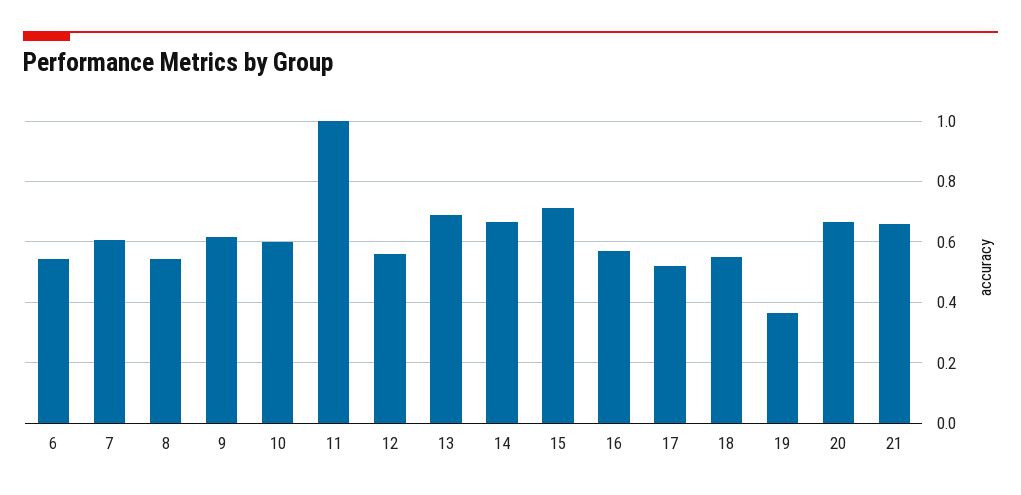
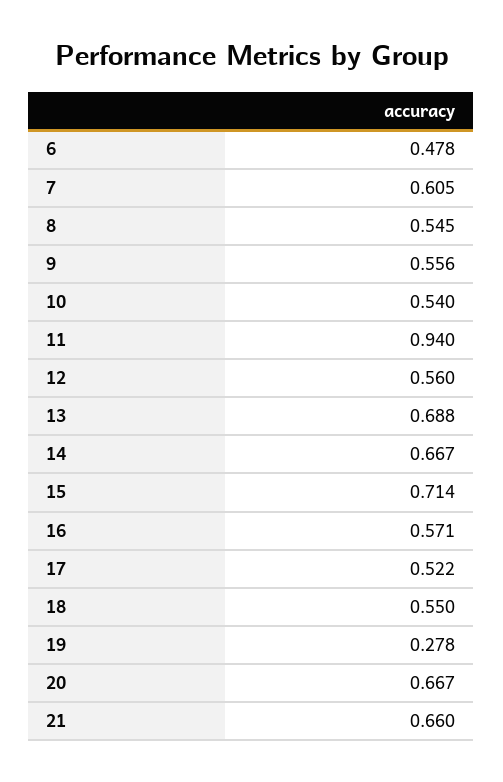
6: 0.54 -> 0.478
9: 0.62 -> 0.556
10: 0.6 -> 0.54
11: 1 -> 0.94
19: 0.36 -> 0.278

